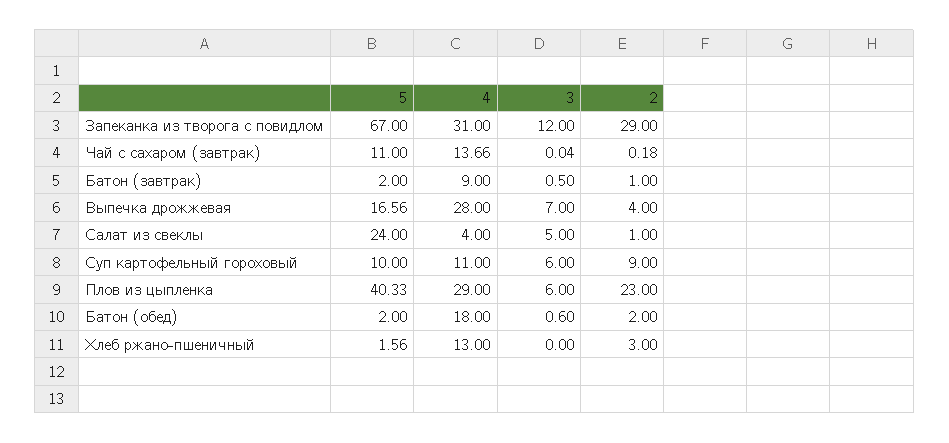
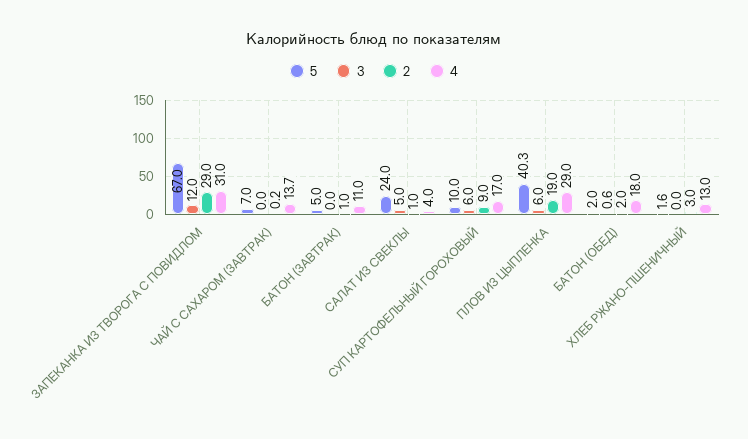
5, Чай с сахаром (завтрак): 11 -> 7
5, Батон (завтрак): 2 -> 5
4, Батон (завтрак): 9 -> 11
3, Батон (завтрак): 0.5 -> 0
5, Выпечка дрожжевая: 16.56 -> none
4, Выпечка дрожжевая: 28 -> none
3, Выпечка дрожжевая: 7 -> none
2, Выпечка дрожжевая: 4 -> none
4, Суп картофельный гороховый: 11 -> 17
2, Плов из цыпленка: 23 -> 19

